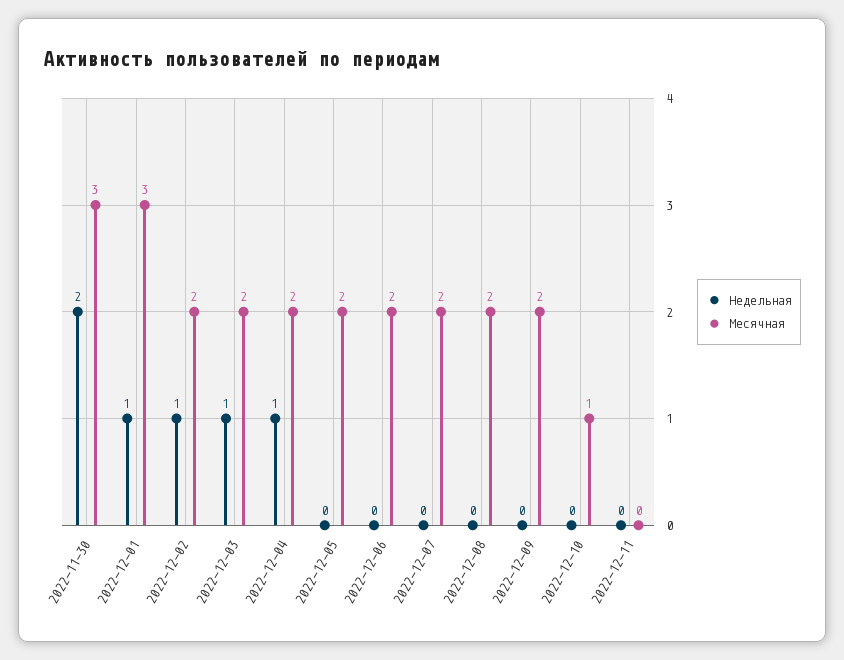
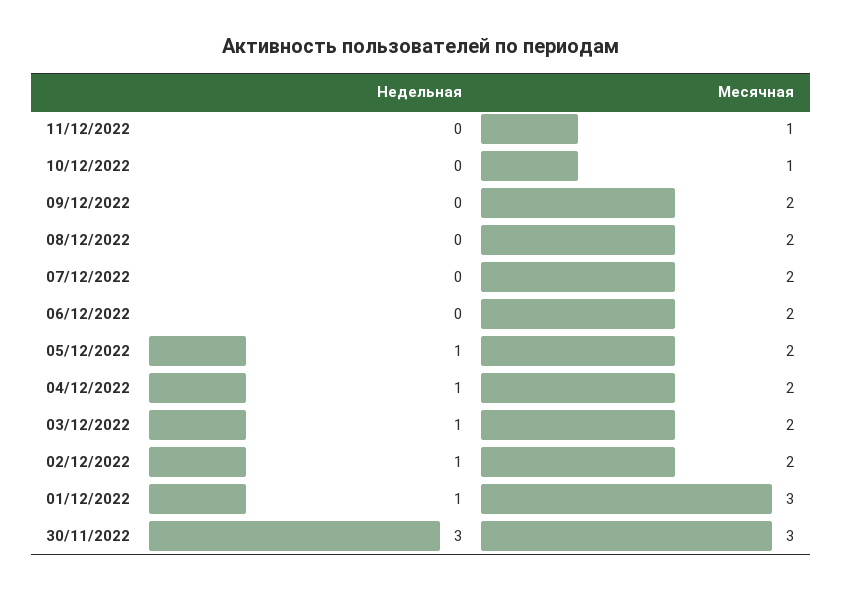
Недельная, 2022-11-30: 2 -> 3
Недельная, 2022-12-05: 0 -> 1
Месячная, 2022-12-11: 0 -> 1

